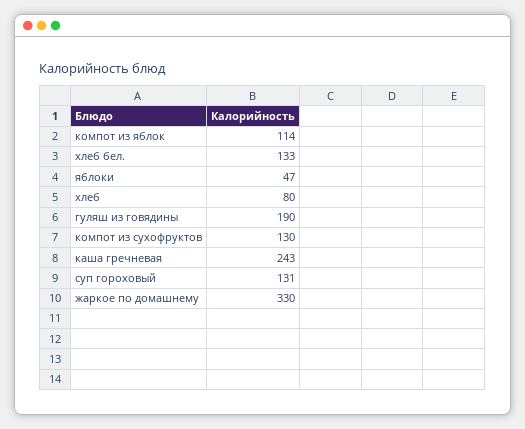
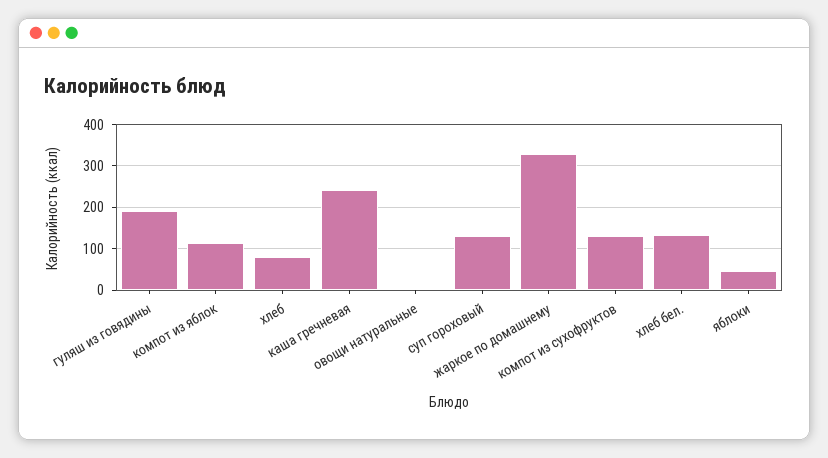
овощи натуральные: none -> 0

